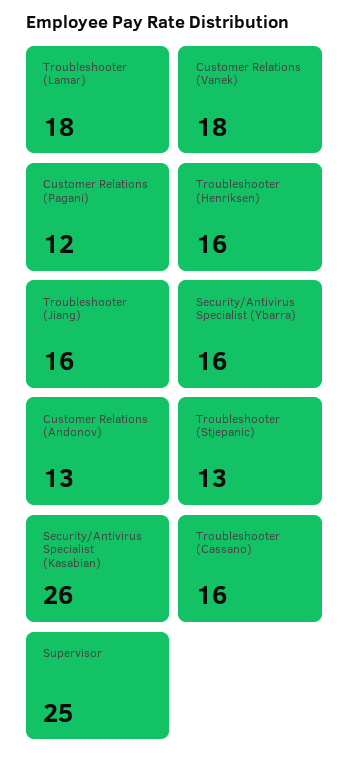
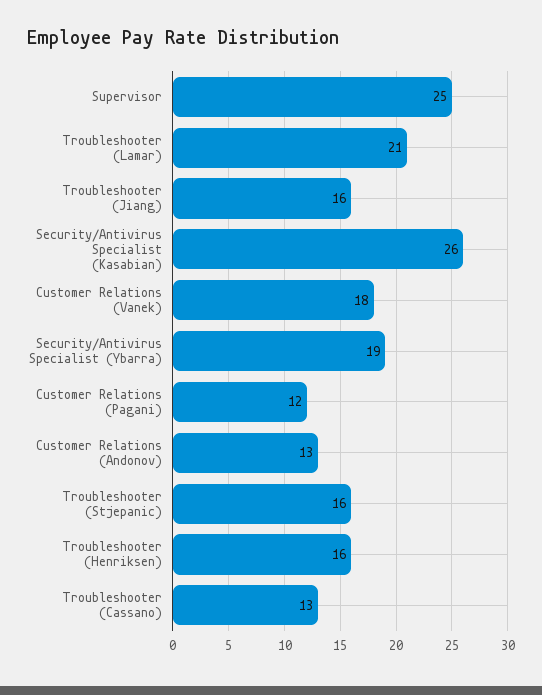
Troubleshooter (Lamar): 18 -> 21
Security/Antivirus Specialist (Ybarra): 16 -> 19
Troubleshooter (Stjepanic): 13 -> 16
Troubleshooter (Cassano): 16 -> 13

